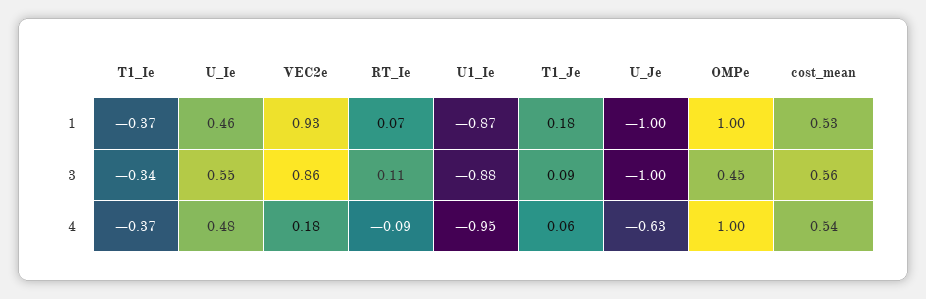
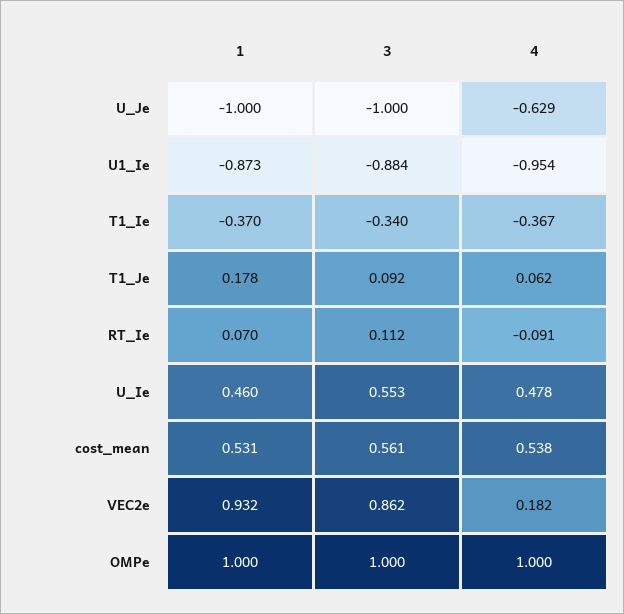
OMPe, 3: 0.45 -> 1

